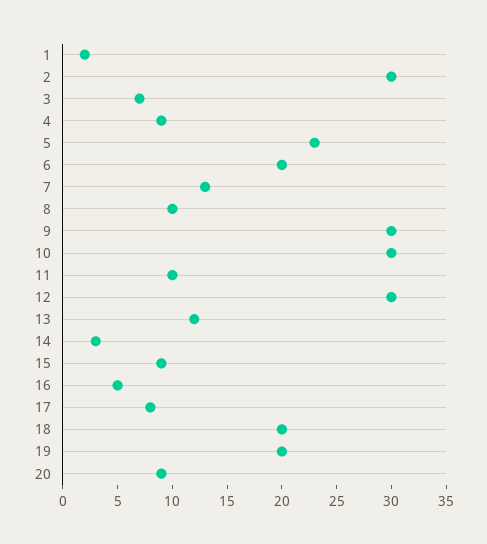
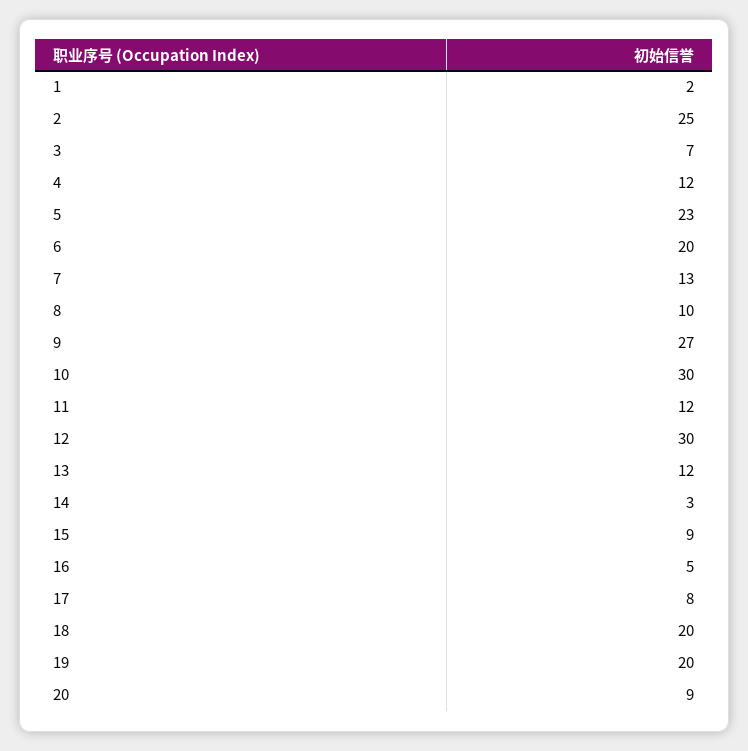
2: 30 -> 25
4: 9 -> 12
9: 30 -> 27
11: 10 -> 12

